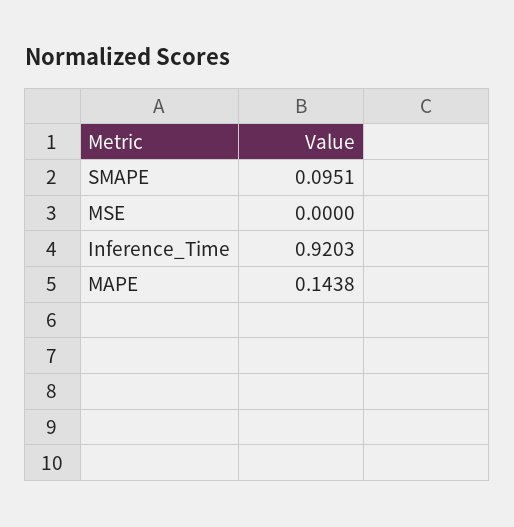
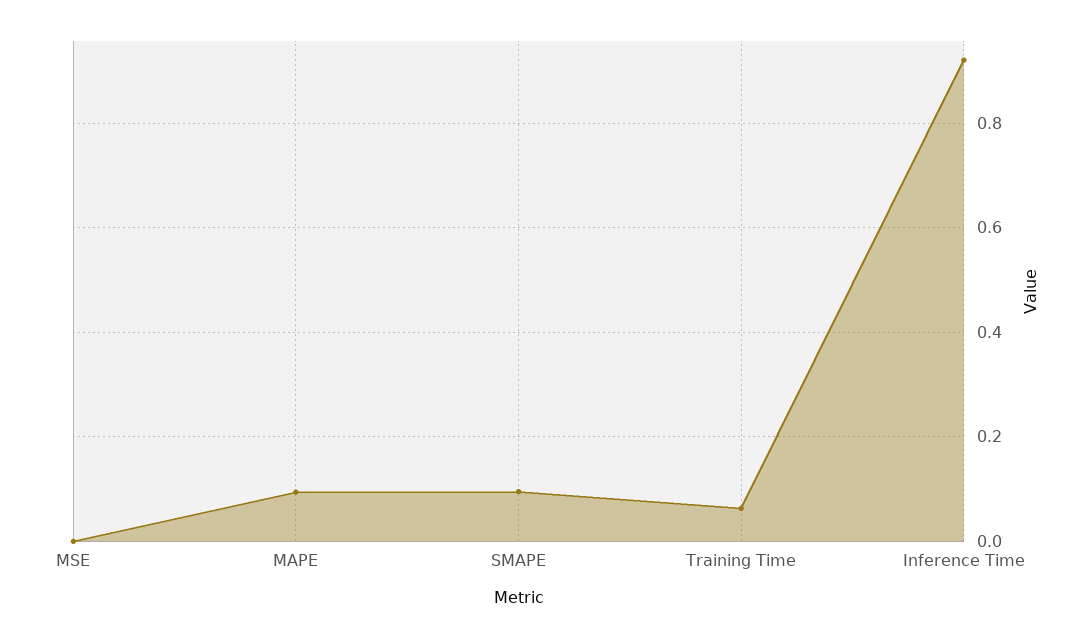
MAPE: 0.1438 -> 0.1
Training Time: none -> 0.06

